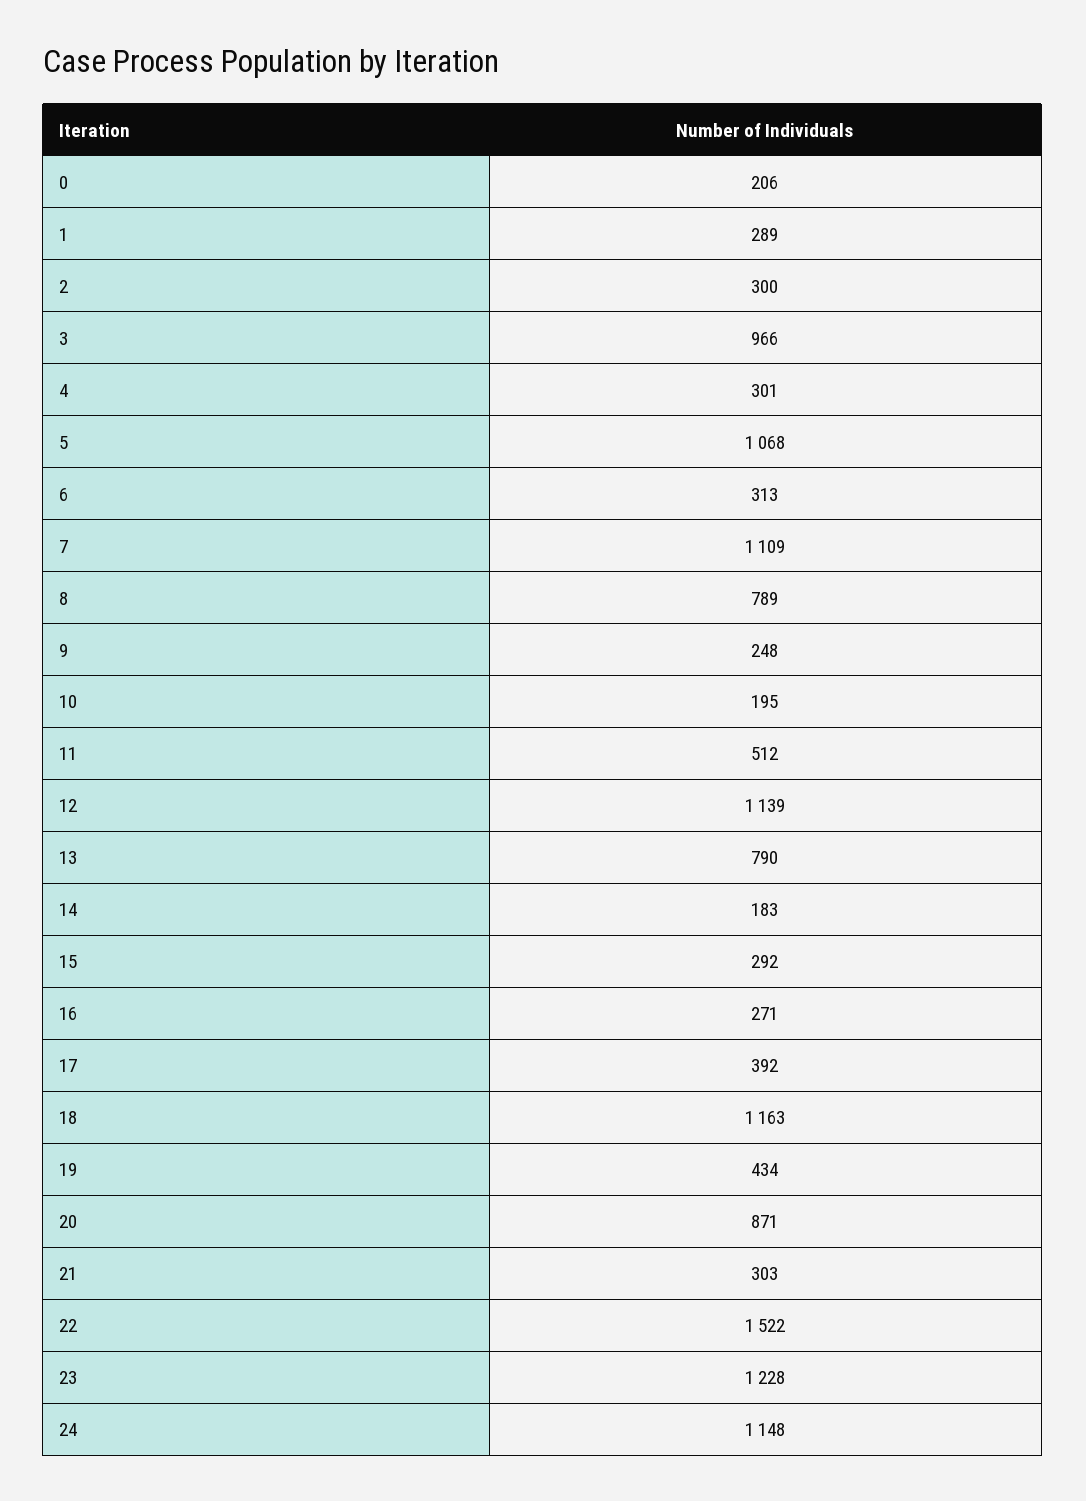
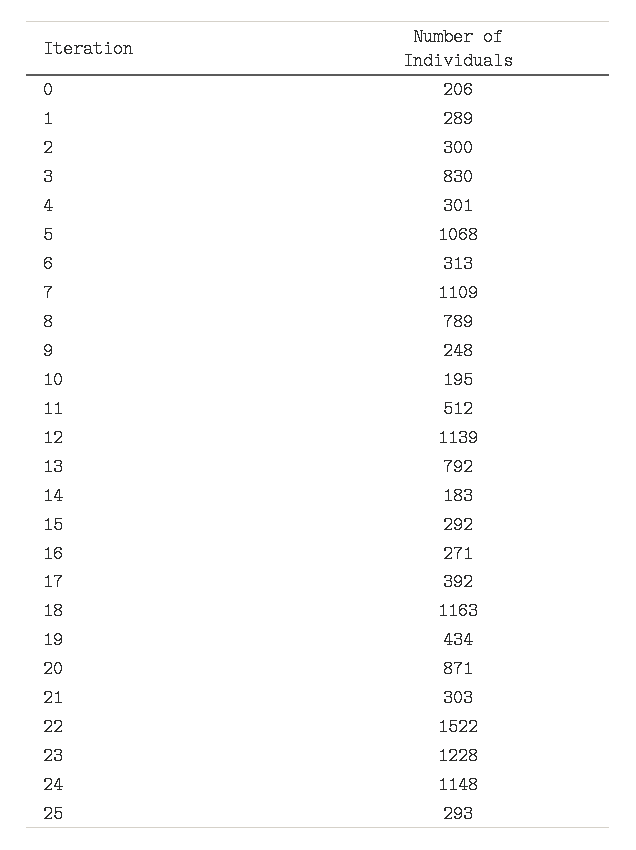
3: 966 -> 830
13: 790 -> 792
25: none -> 293

